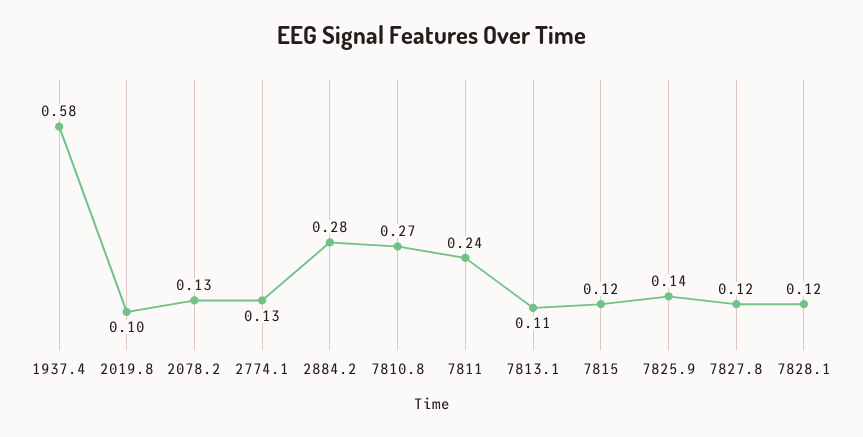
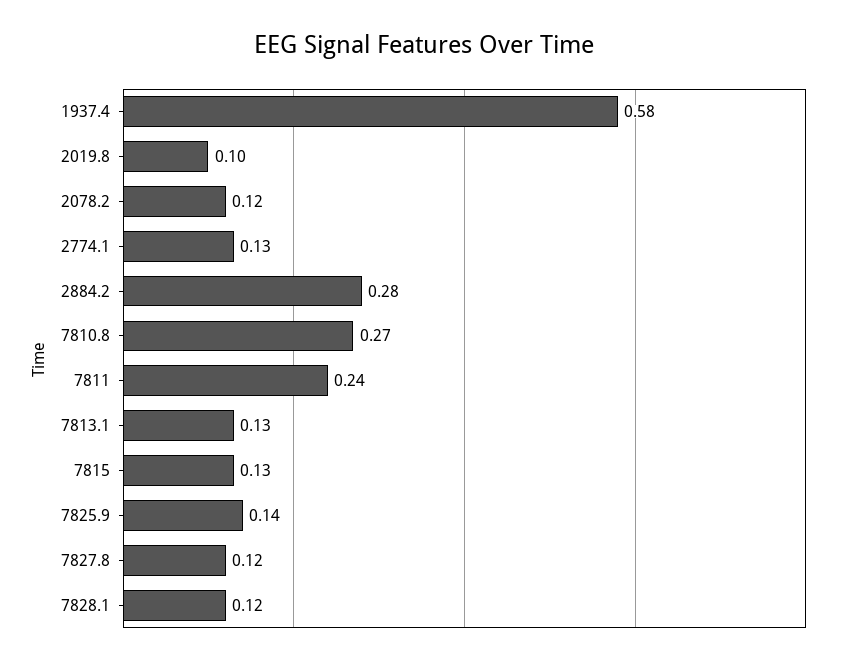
2078.2: 0.13 -> 0.12
7813.1: 0.11 -> 0.13
7815: 0.12 -> 0.13

